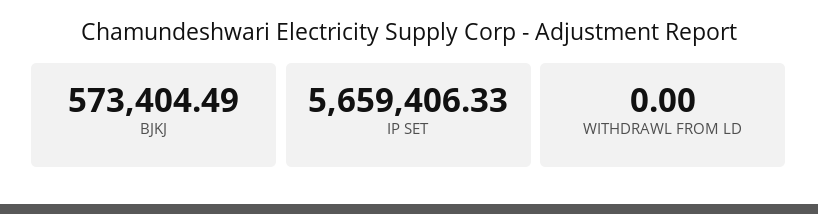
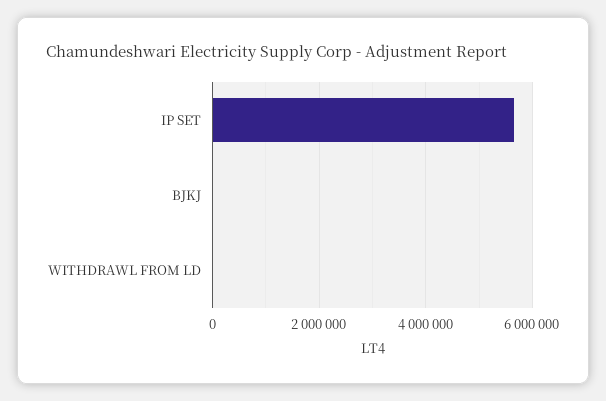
BJKJ: 573404.49 -> 0

